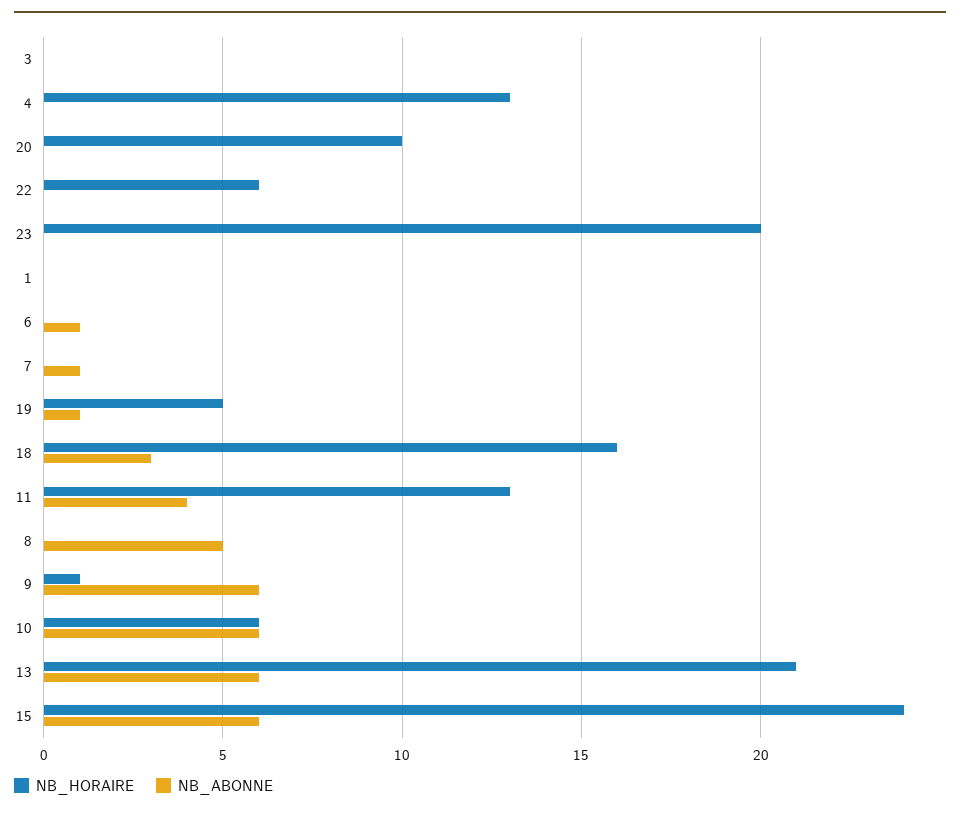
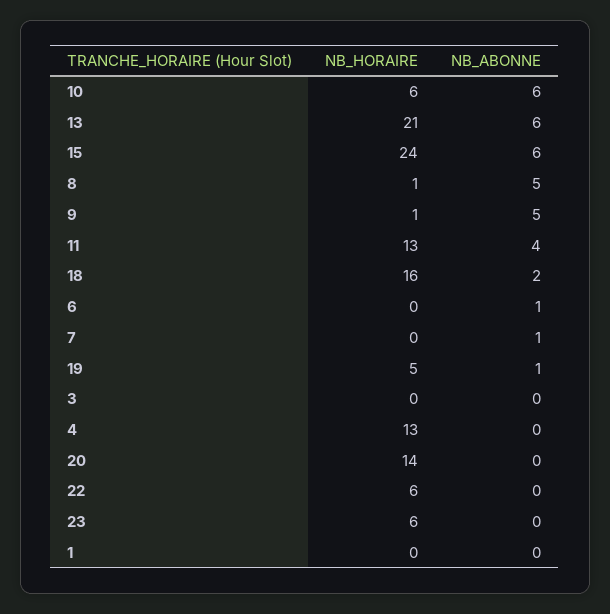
NB_HORAIRE, 20: 10 -> 14
NB_HORAIRE, 23: 20 -> 6
NB_ABONNE, 18: 3 -> 2
NB_HORAIRE, 8: 0 -> 1
NB_ABONNE, 9: 6 -> 5

